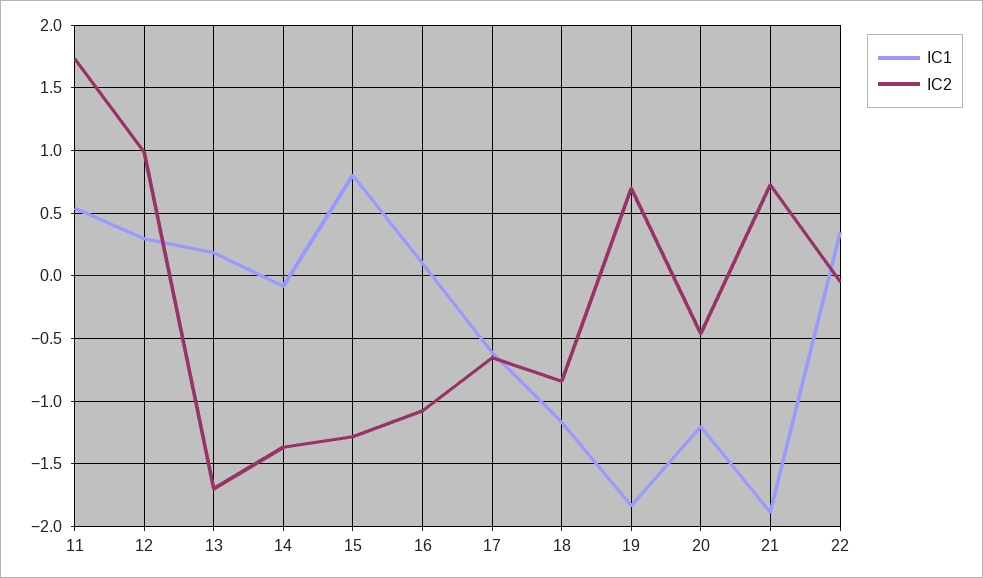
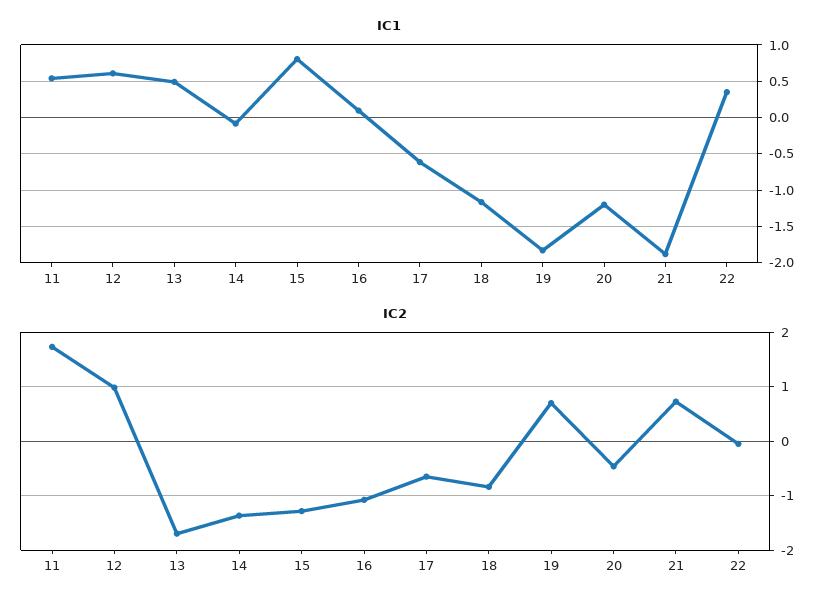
IC1, 12: 0.3 -> 0.6
IC1, 13: 0.2 -> 0.5

